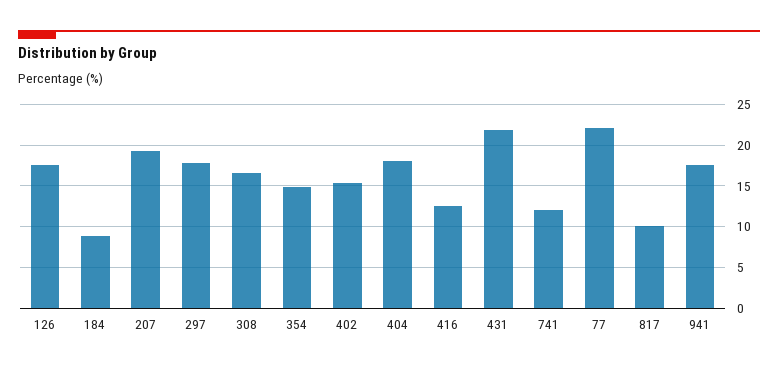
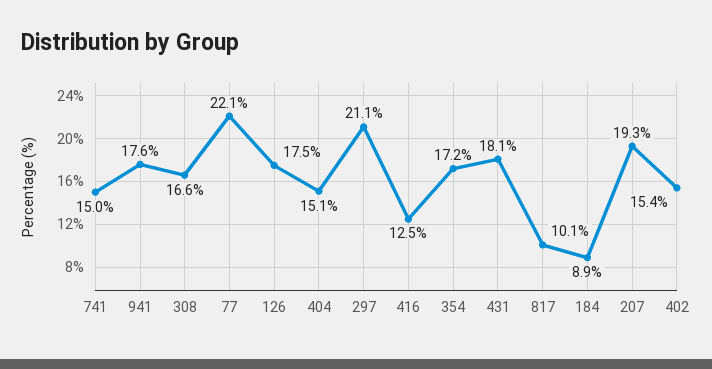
297: 18 -> 21.1
354: 15 -> 17.2
404: 18 -> 15.1
431: 22 -> 18.1
741: 12 -> 15

